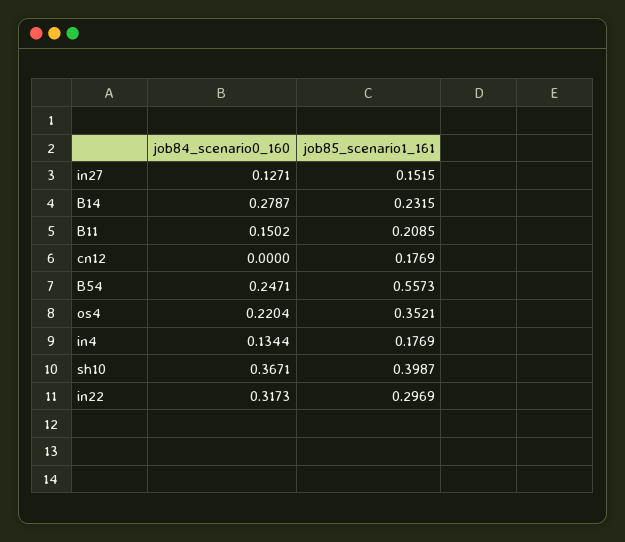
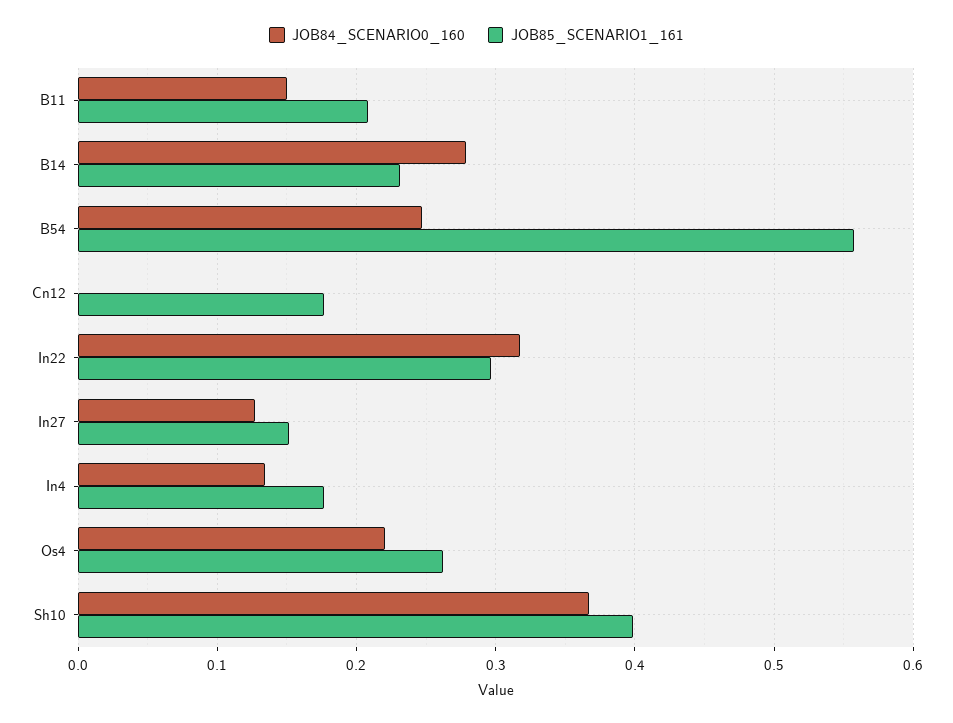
job85_scenario1_161, os4: 0.3521 -> 0.26

